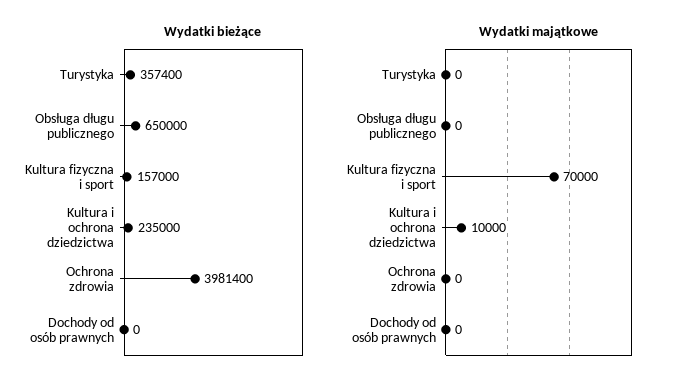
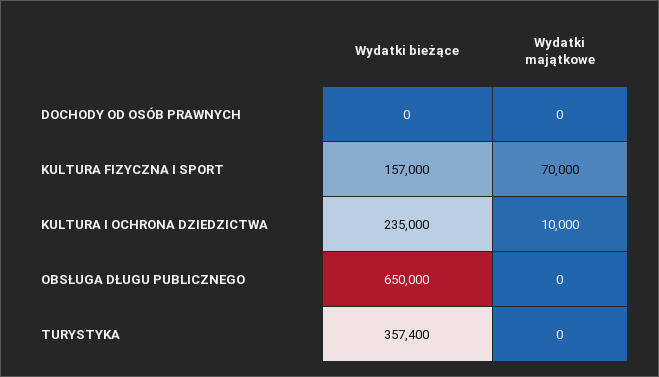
Wydatki bieżące, Ochrona zdrowia: 3981400 -> none
Wydatki majątkowe, Ochrona zdrowia: 0 -> none

